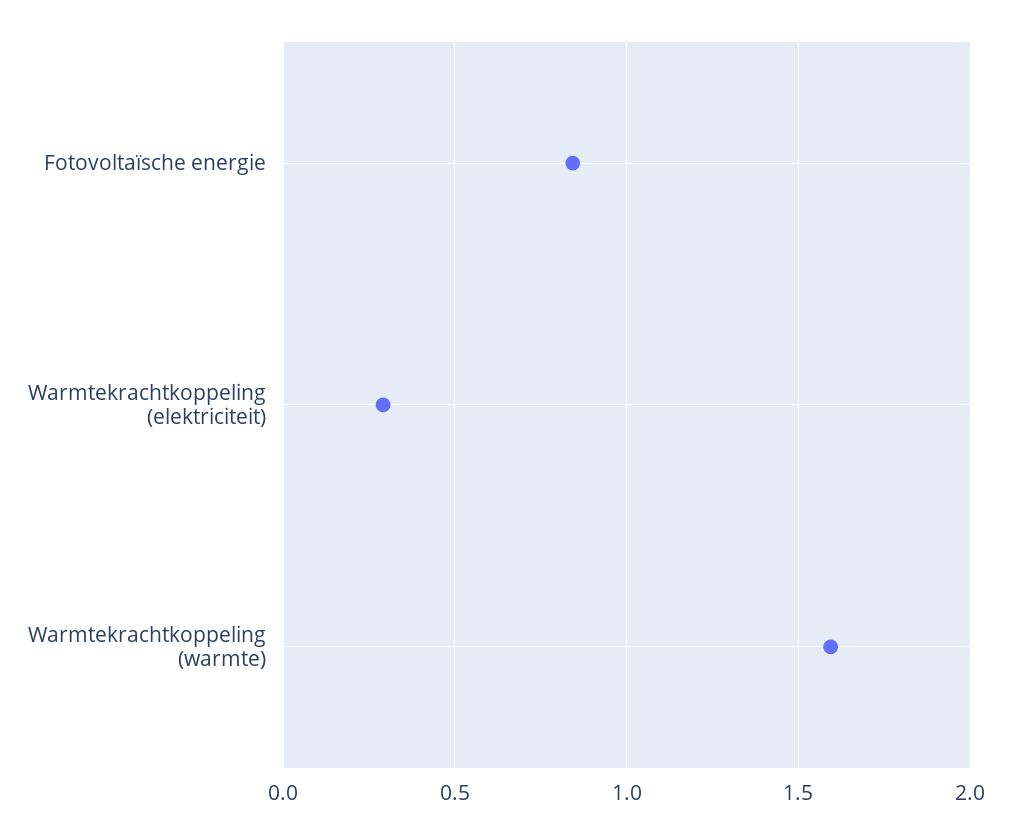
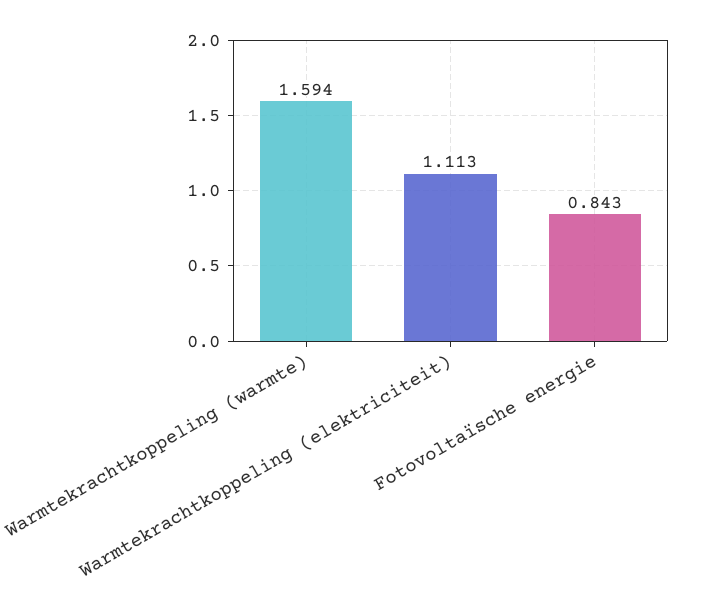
Warmtekrachtkoppeling (elektriciteit): 0.3 -> 1.113

